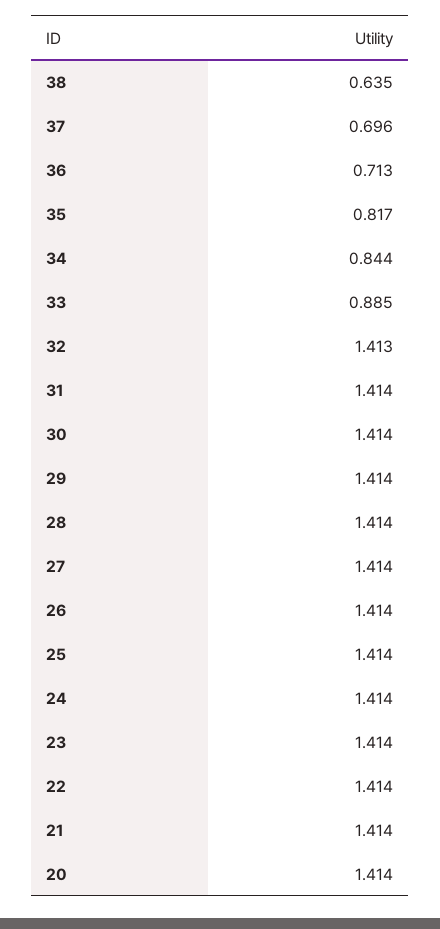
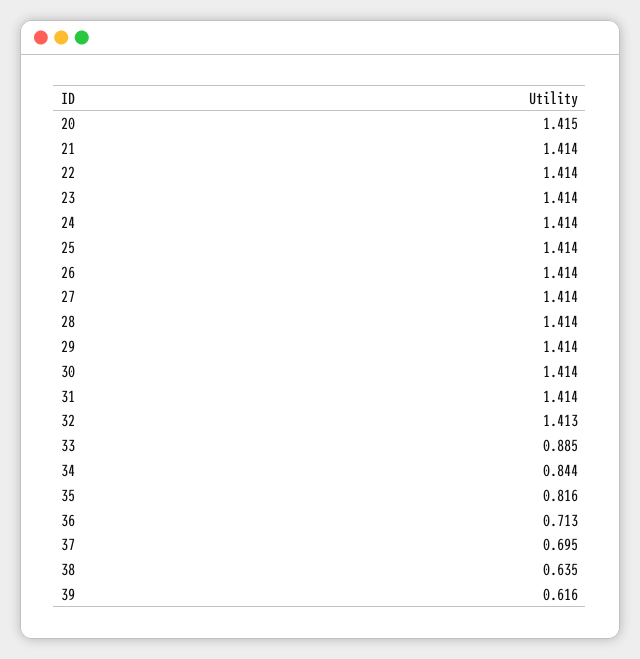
37: 0.696 -> 0.695
35: 0.817 -> 0.816
20: 1.414 -> 1.415
39: none -> 0.616

